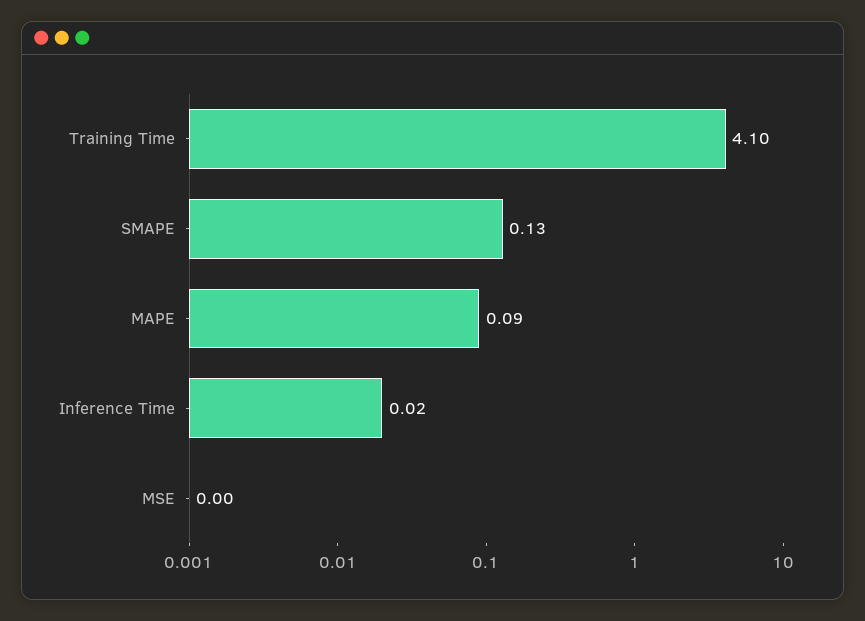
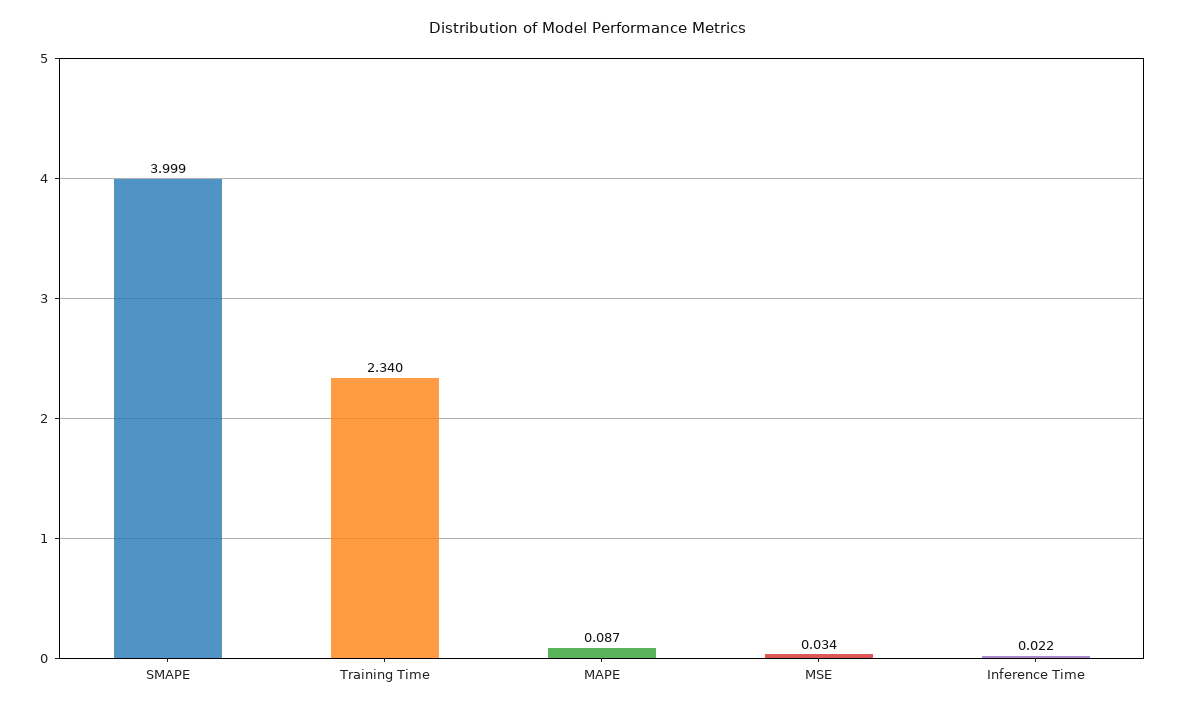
Training Time: 4.1 -> 2.34
SMAPE: 0.13 -> 3.999
MSE: 0 -> 0.034

